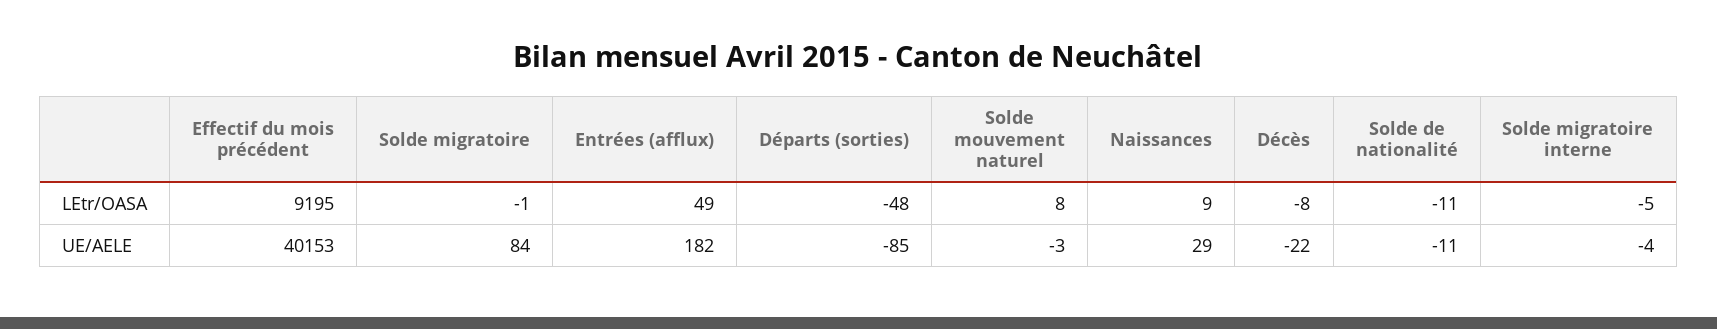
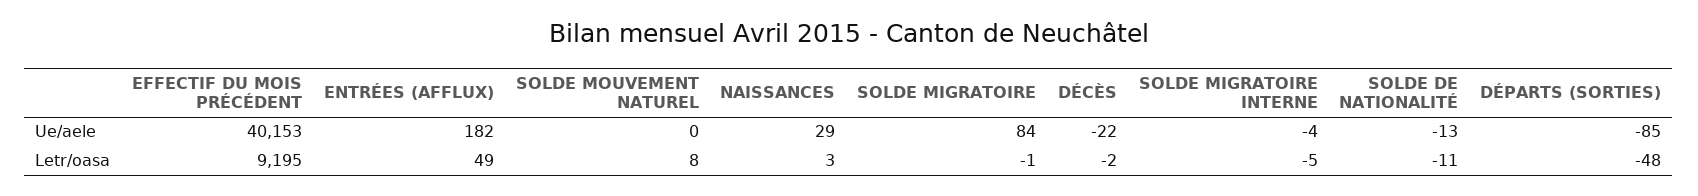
Naissances, LEtr/OASA: 9 -> 3
Décès, LEtr/OASA: -8 -> -2
Solde mouvement naturel, UE/AELE: -3 -> 0
Solde de nationalité, UE/AELE: -11 -> -13

